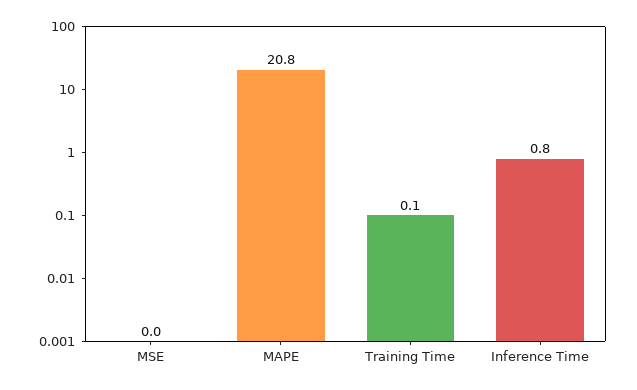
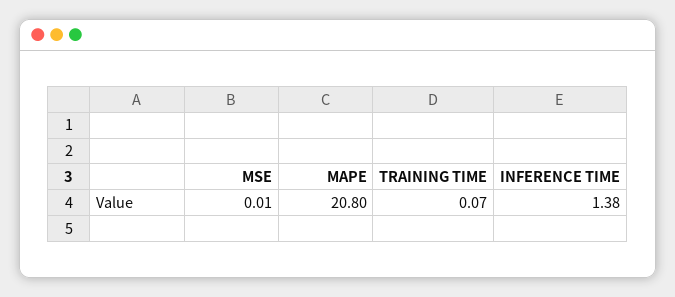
Inference Time: 0.8 -> 1.38

